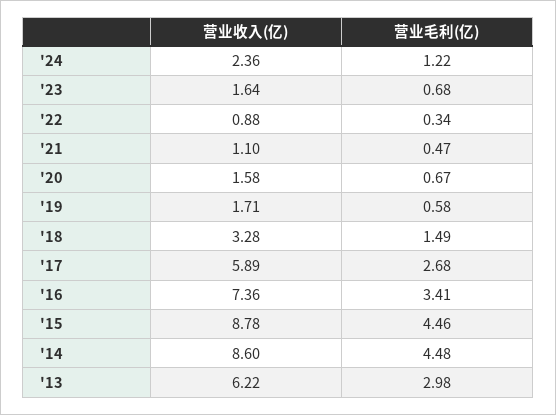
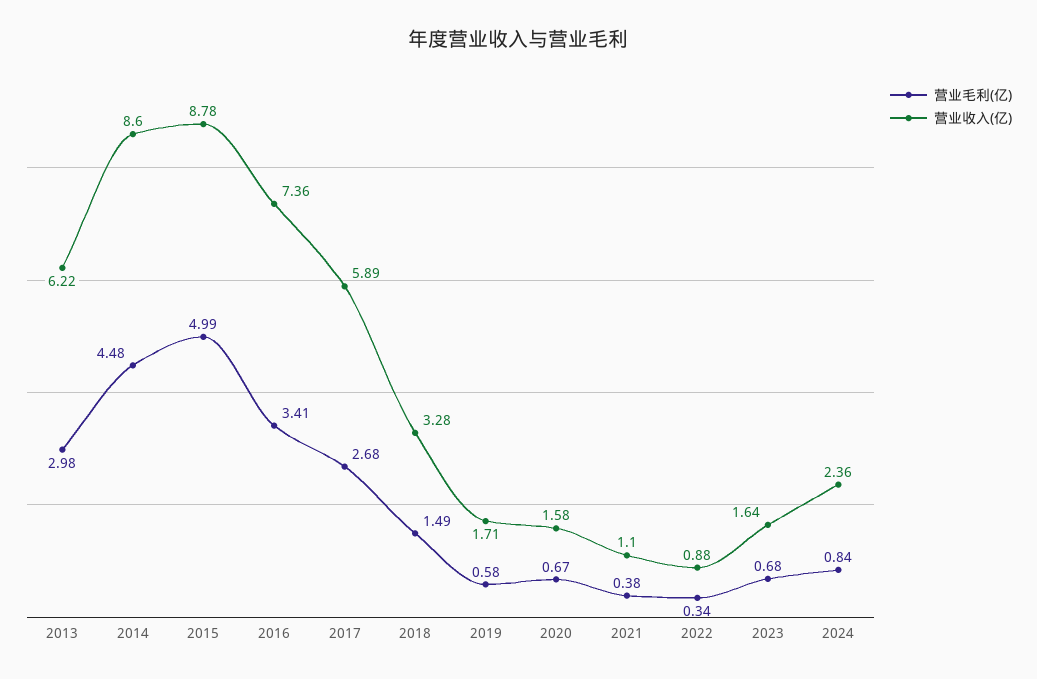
营业毛利(亿), '24: 1.22 -> 0.84
营业毛利(亿), '21: 0.47 -> 0.38
营业毛利(亿), '15: 4.46 -> 4.99

